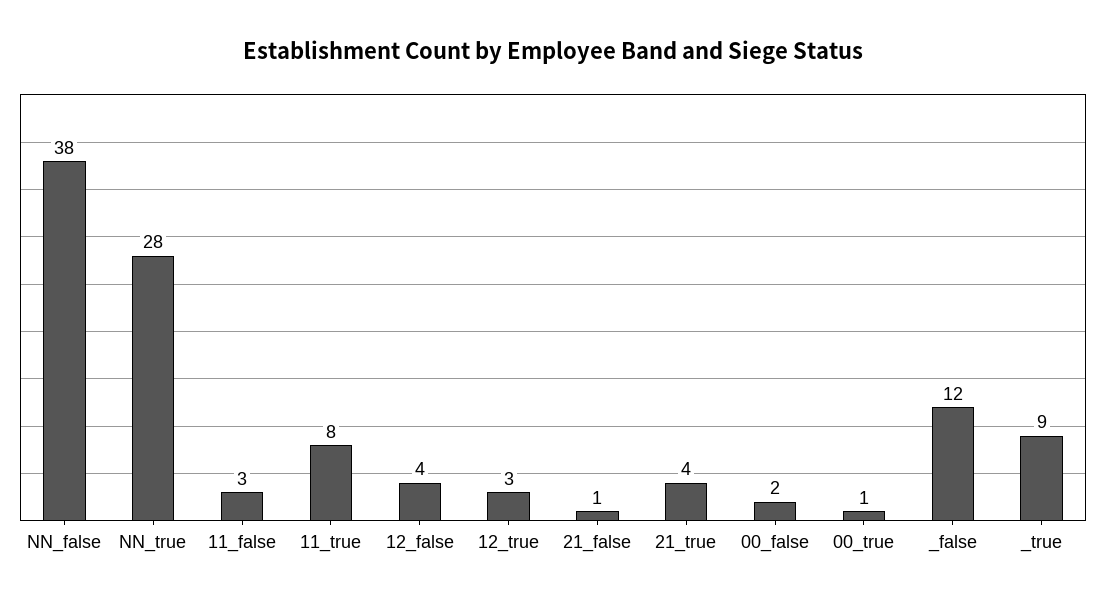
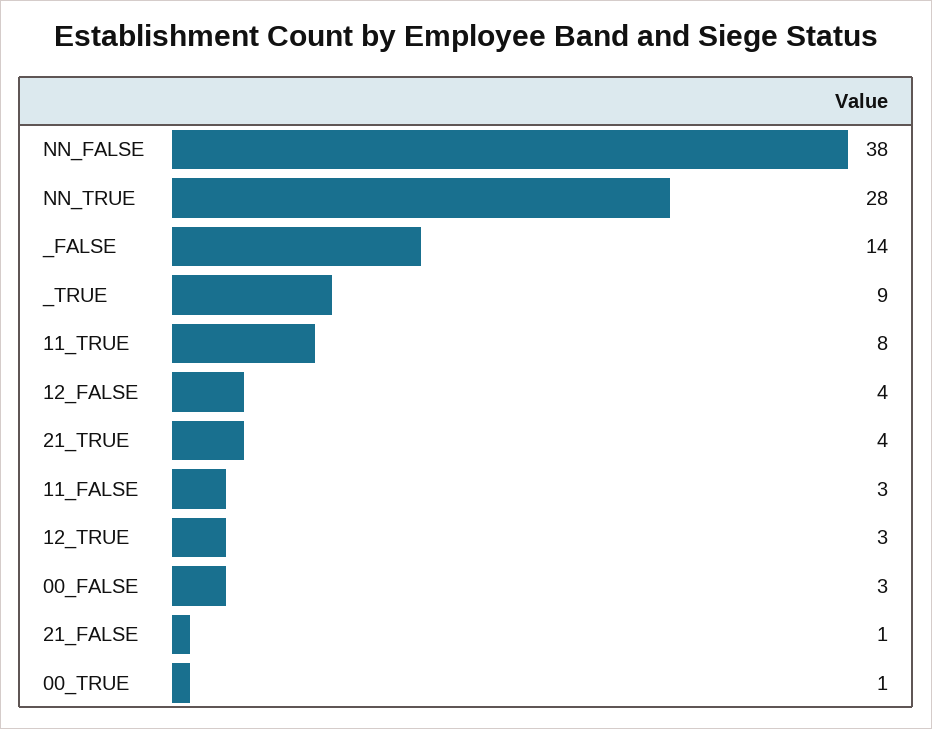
00_false: 2 -> 3
_false: 12 -> 14

